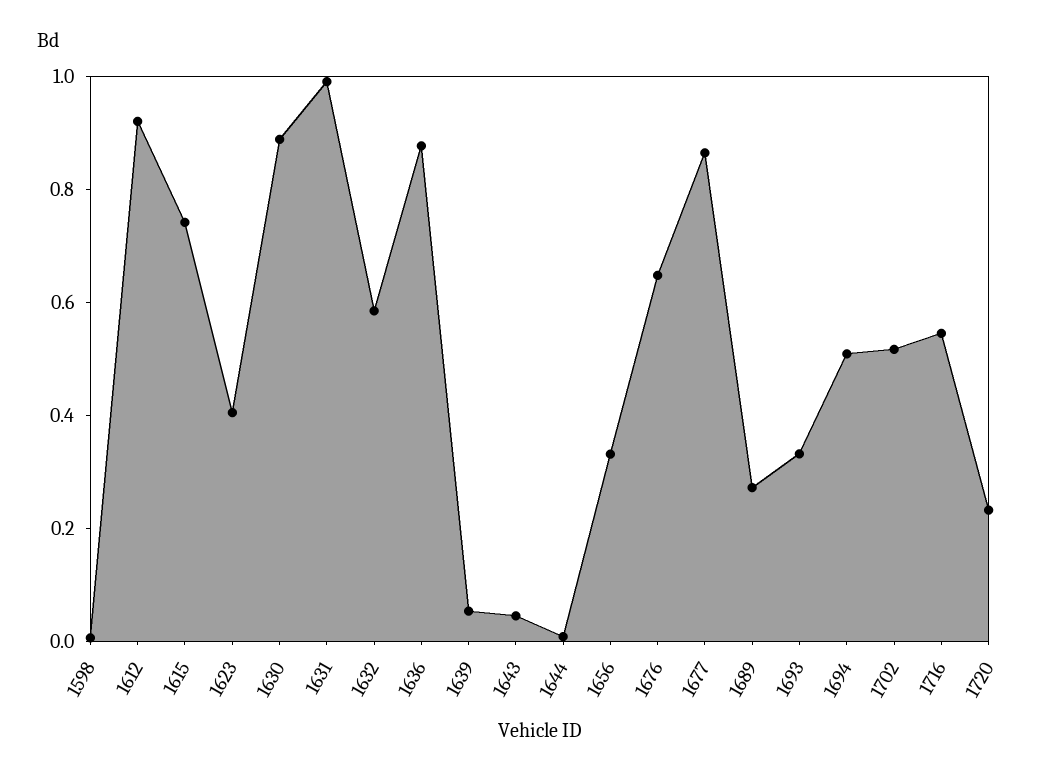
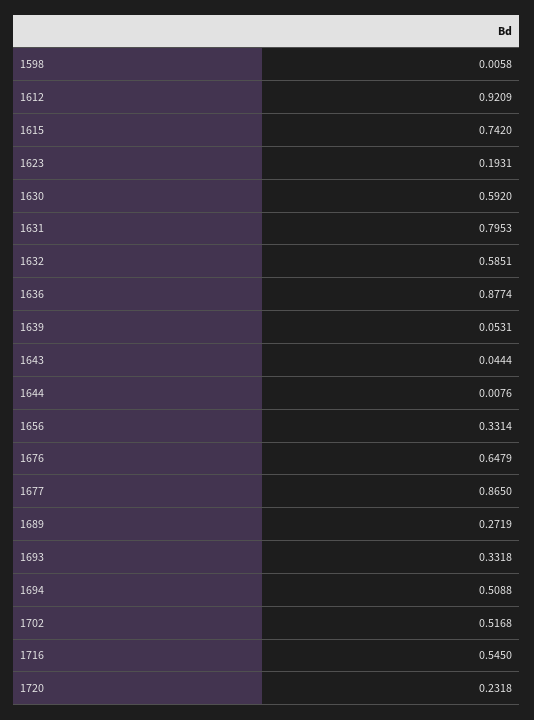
1623: 0.4 -> 0.1931
1630: 0.9 -> 0.592
1631: 1 -> 0.7953

